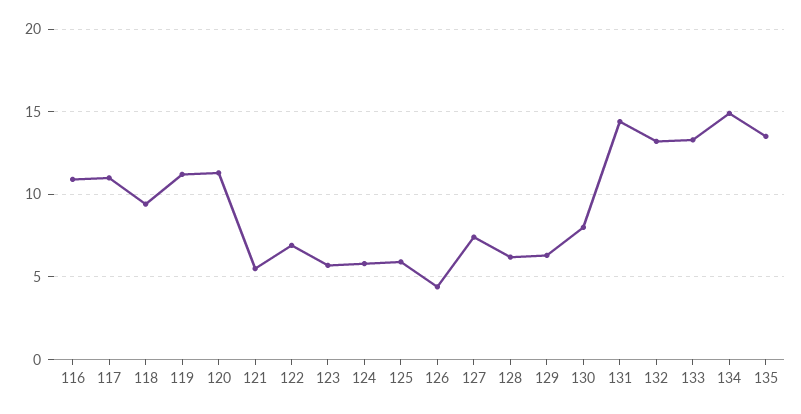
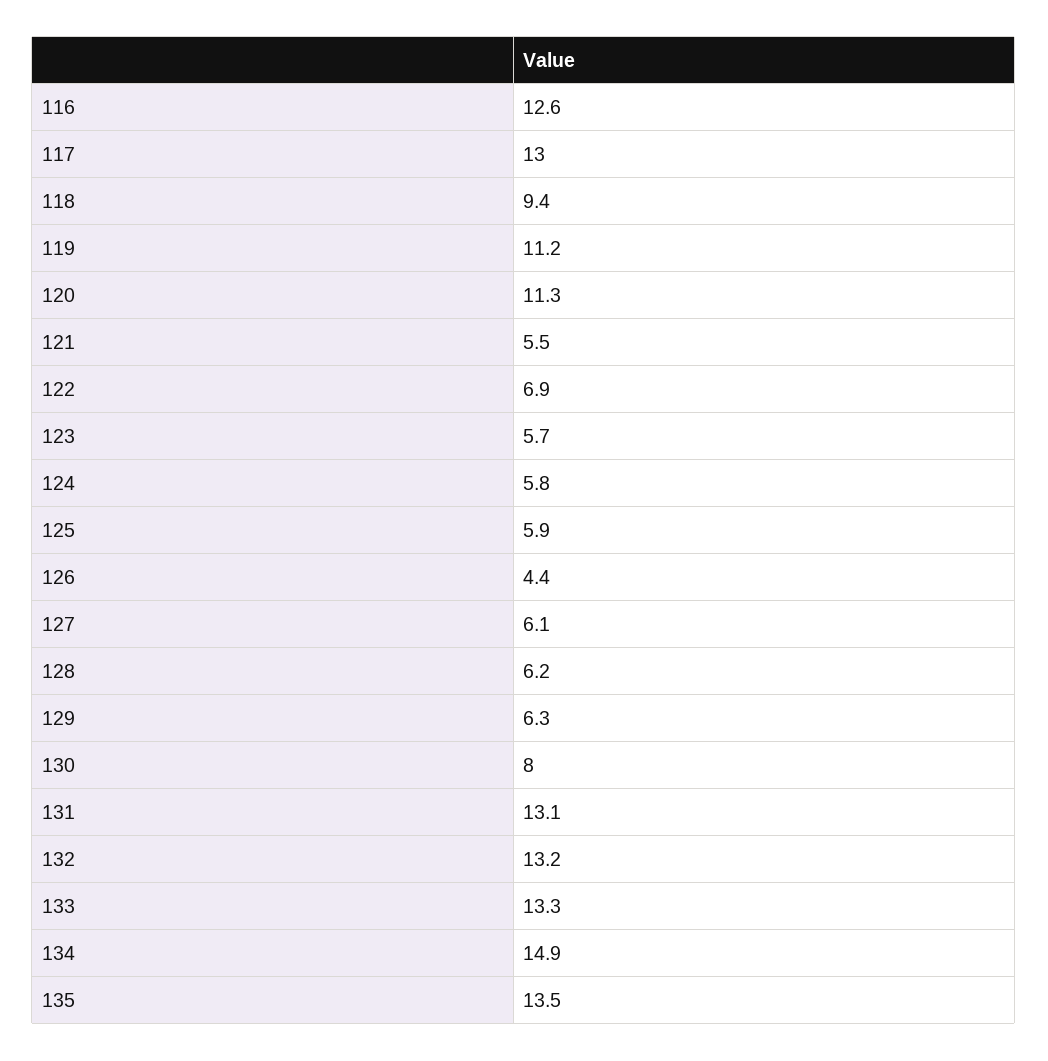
116: 11 -> 12.6
117: 11 -> 13
127: 7.5 -> 6.1
131: 14.5 -> 13.1

